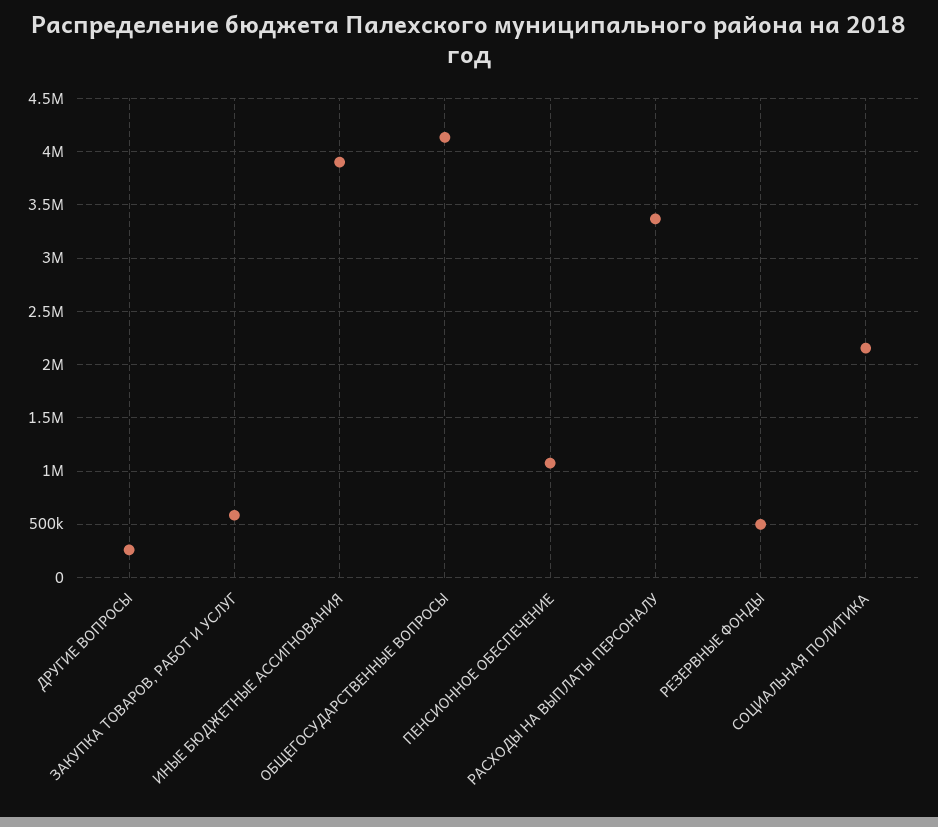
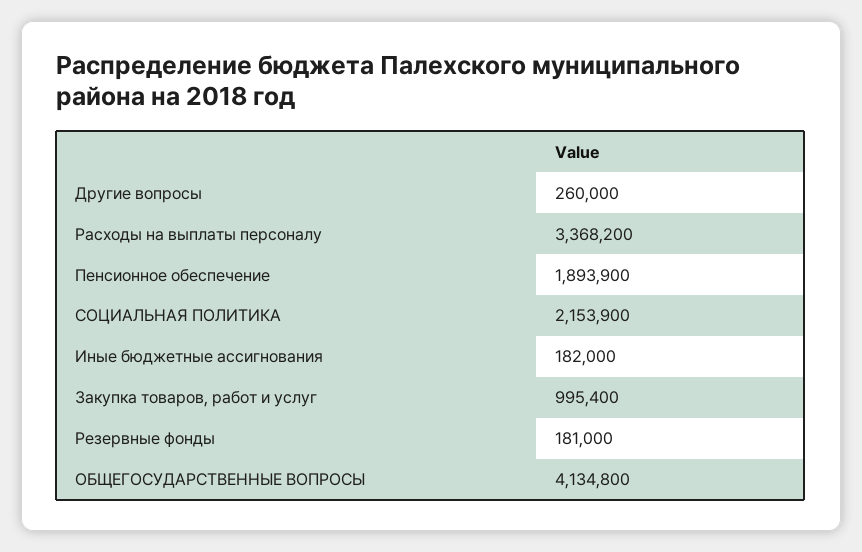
ЗАКУПКА ТОВАРОВ, РАБОТ И УСЛУГ: 600000 -> 995400
ИНЫЕ БЮДЖЕТНЫЕ АССИГНОВАНИЯ: 3900000 -> 182000
ПЕНСИОННОЕ ОБЕСПЕЧЕНИЕ: 1100000 -> 1893900
РЕЗЕРВНЫЕ ФОНДЫ: 500000 -> 181000

